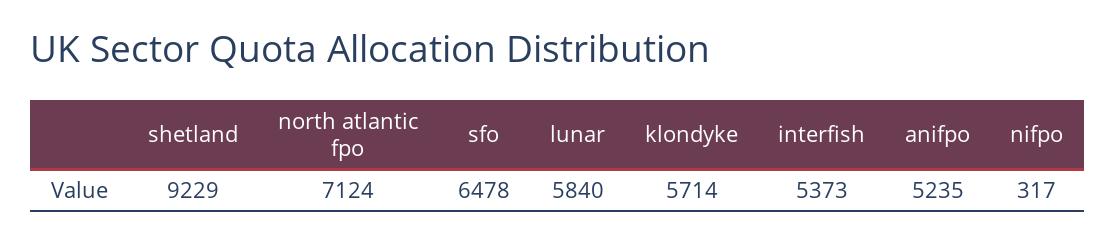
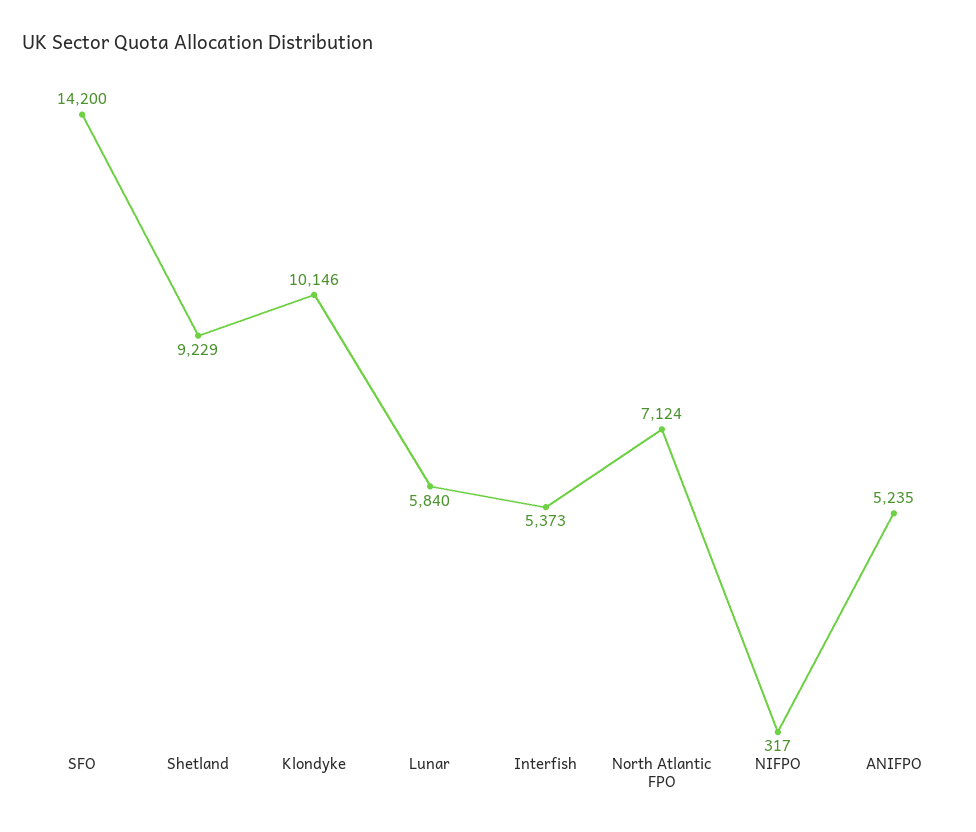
sfo: 6478 -> 14200
klondyke: 5714 -> 10146

